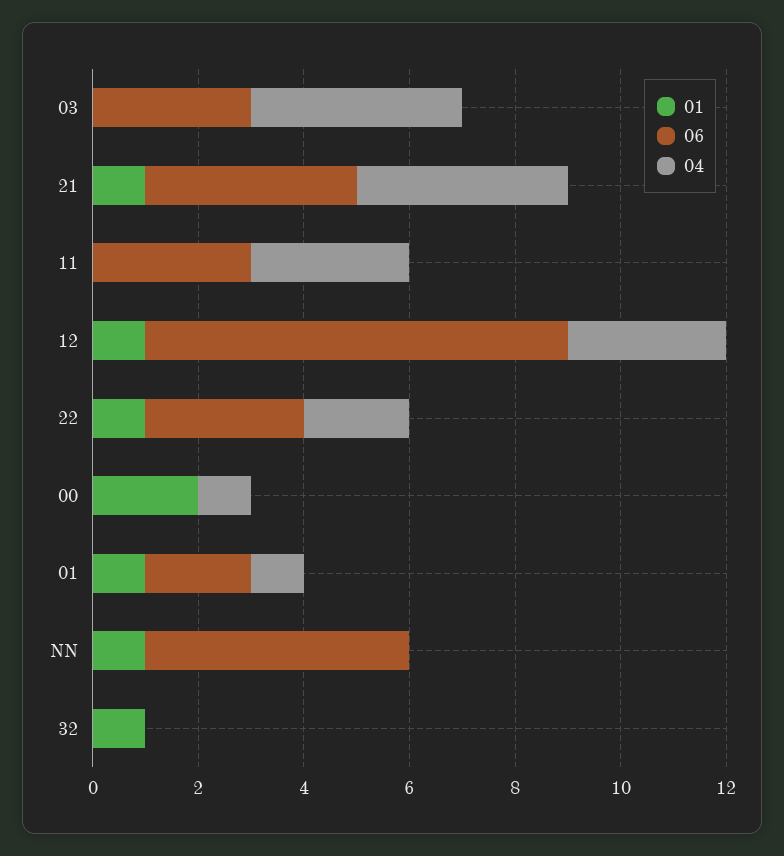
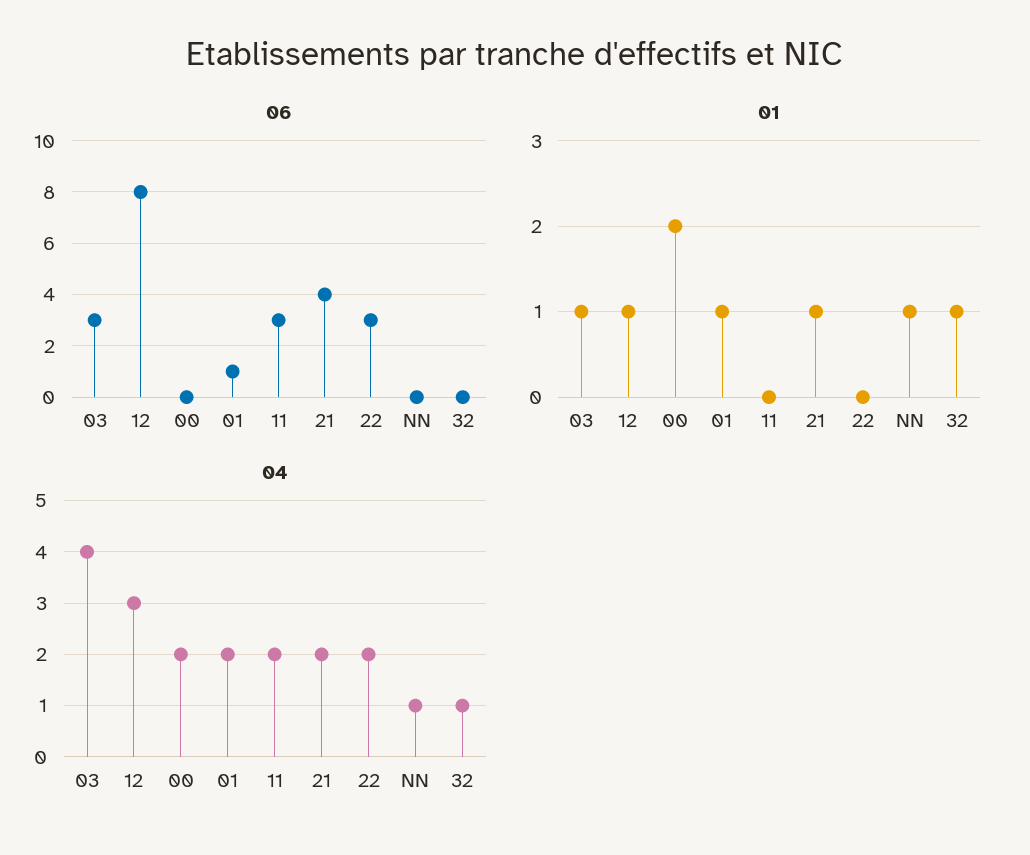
01, 03: 0 -> 1
04, 21: 4 -> 2
04, 11: 3 -> 2
01, 22: 1 -> 0
04, 00: 1 -> 2
06, 01: 2 -> 1
04, 01: 1 -> 2
06, NN: 5 -> 0
04, NN: 0 -> 1
04, 32: 0 -> 1

